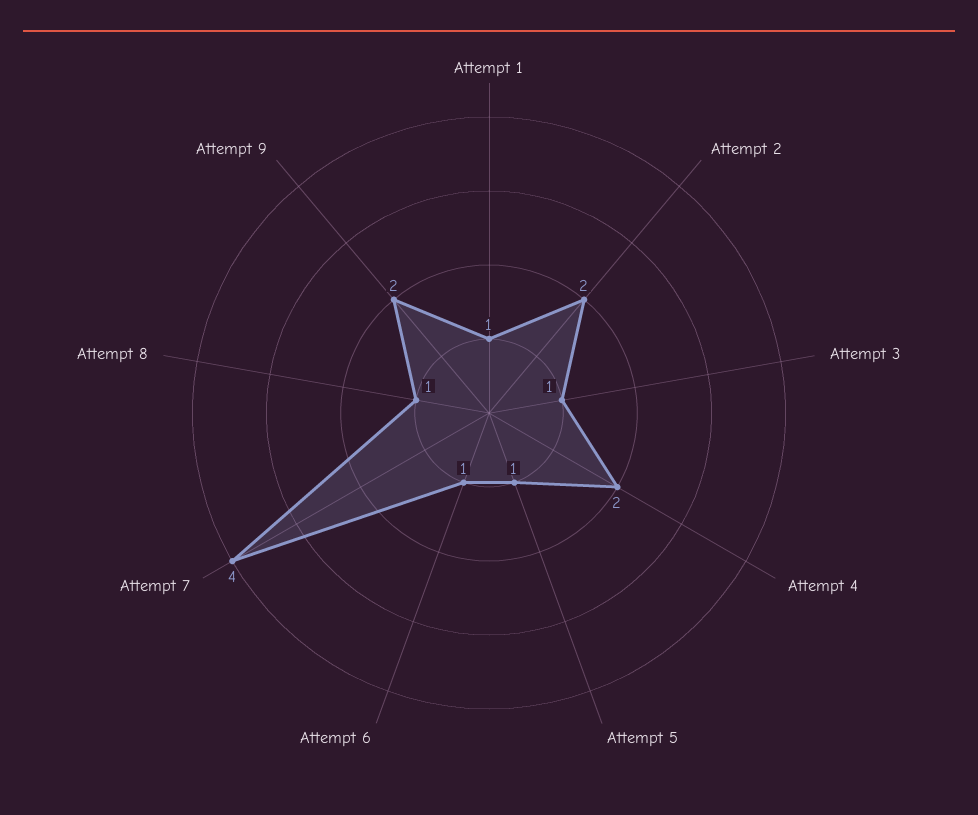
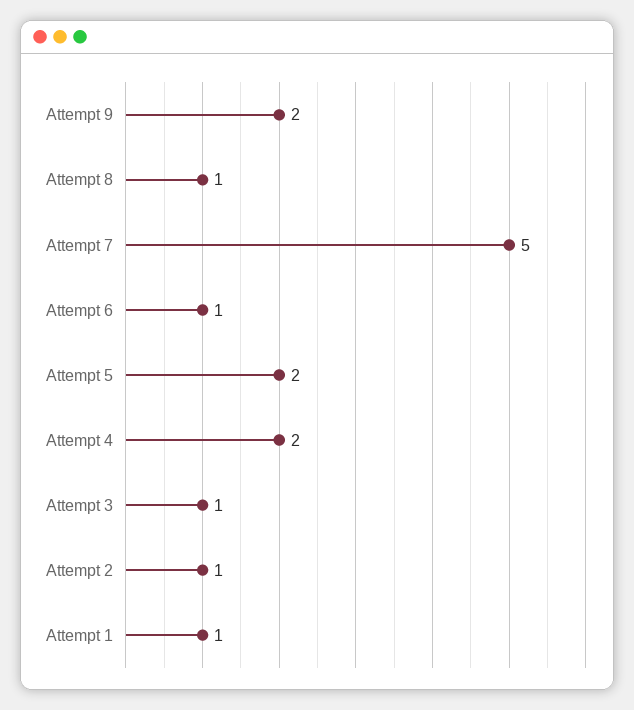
Attempt 2: 2 -> 1
Attempt 5: 1 -> 2
Attempt 7: 4 -> 5

